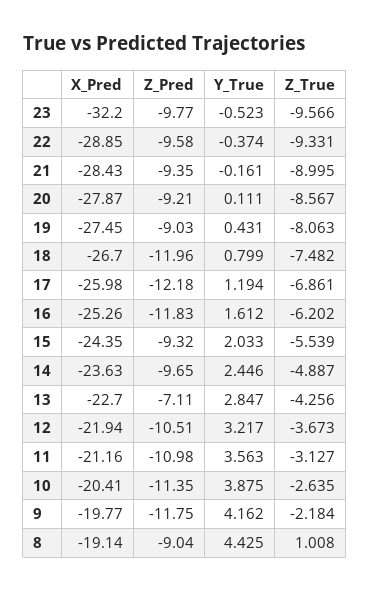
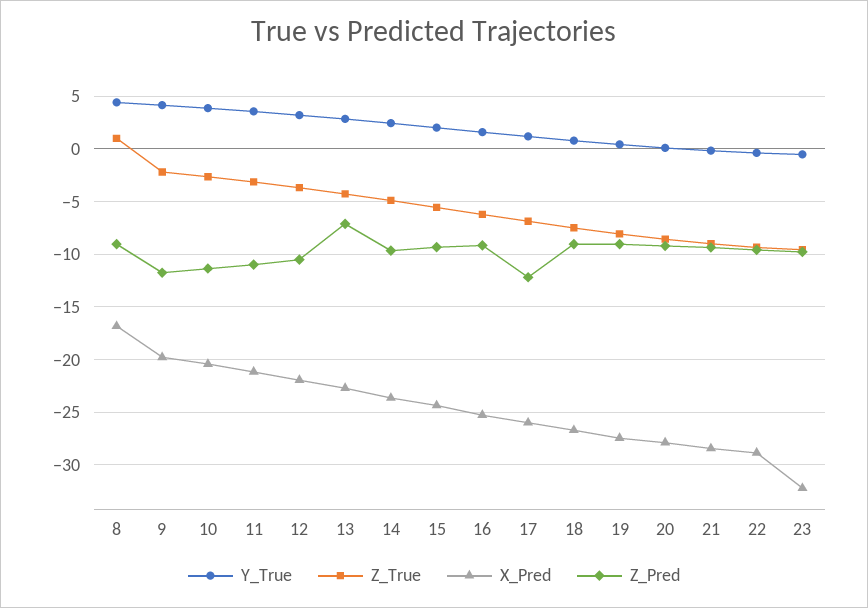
Z_Pred, 18: -11.96 -> -9
Z_Pred, 16: -11.83 -> -9
X_Pred, 8: -19.14 -> -17

